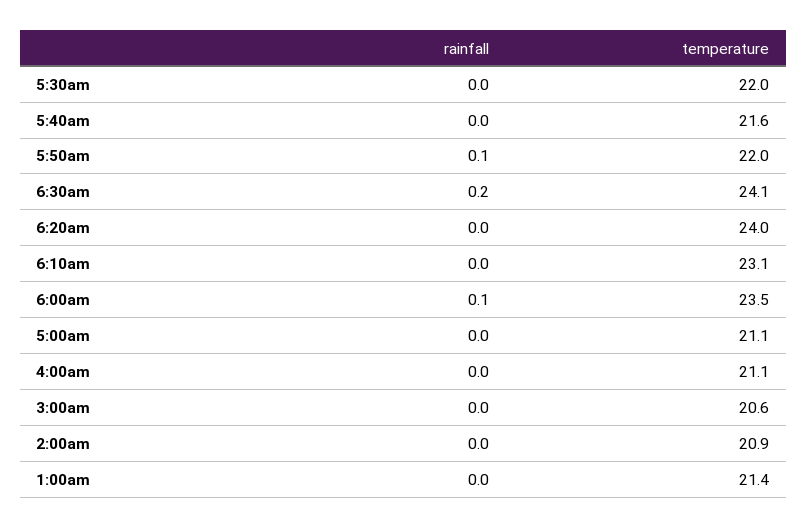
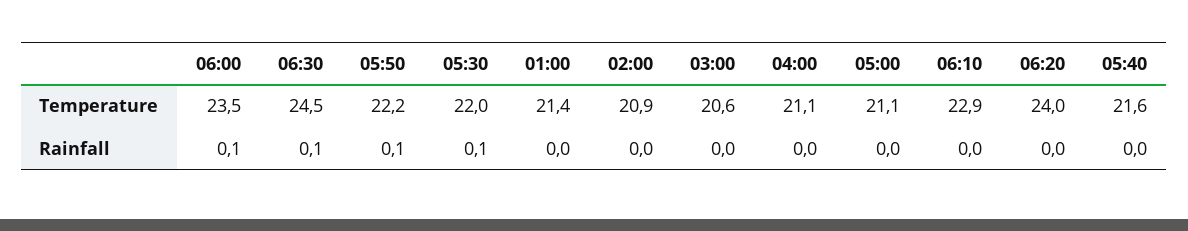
rainfall, 5:30am: 0 -> 0.1
temperature, 5:50am: 22 -> 22.2
rainfall, 6:30am: 0.2 -> 0.1
temperature, 6:30am: 24.1 -> 24.5
temperature, 6:10am: 23.1 -> 22.9

